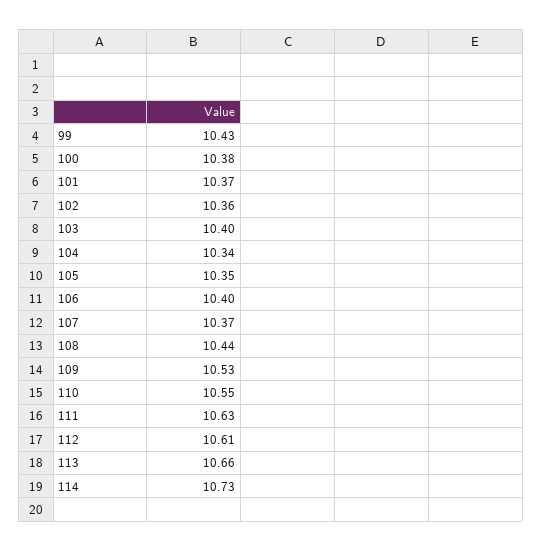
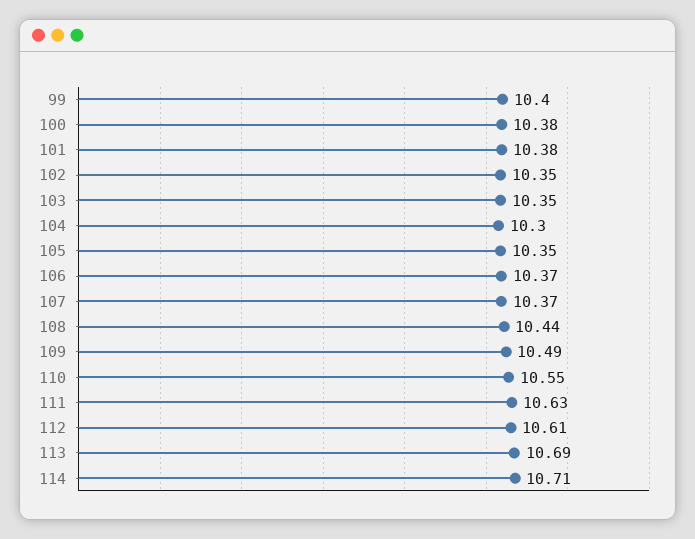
99: 10.43 -> 10.4
101: 10.37 -> 10.38
102: 10.36 -> 10.35
103: 10.4 -> 10.35
104: 10.34 -> 10.3
106: 10.4 -> 10.37
109: 10.53 -> 10.49
113: 10.66 -> 10.69
114: 10.73 -> 10.71

